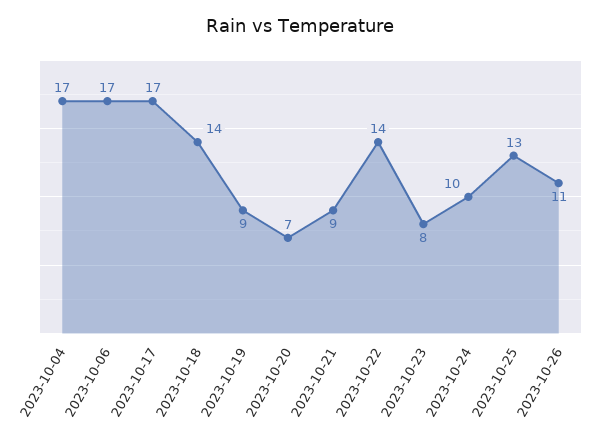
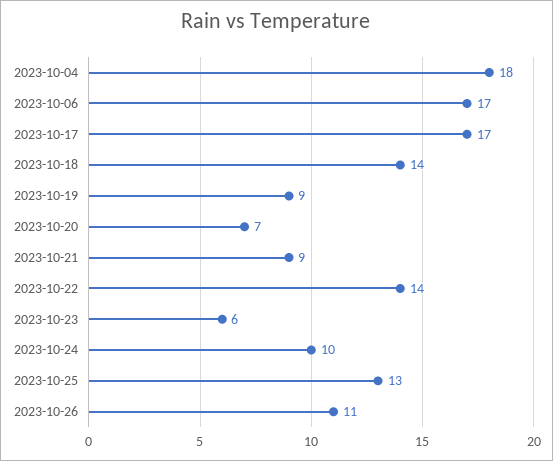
2023-10-04: 17 -> 18
2023-10-23: 8 -> 6

